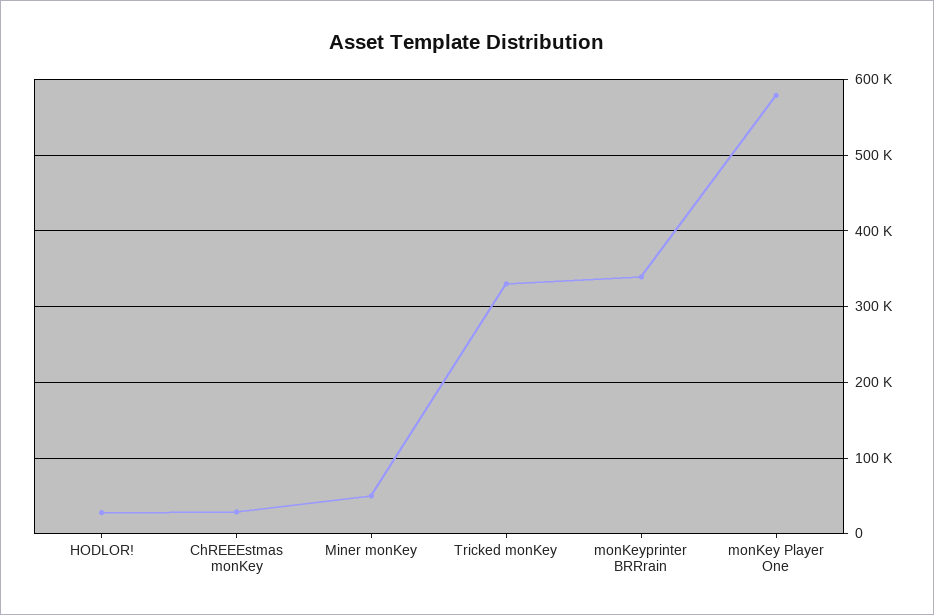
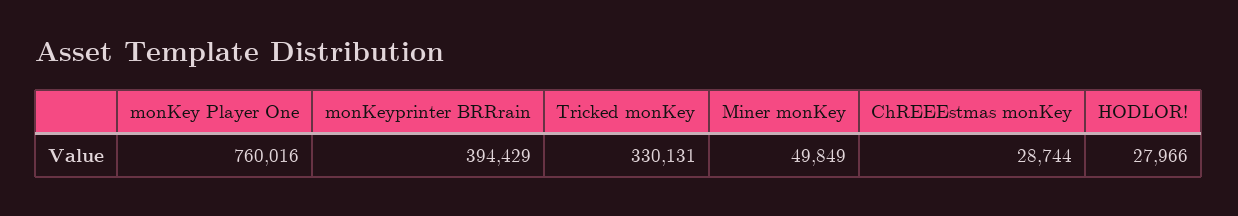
monKeyprinter BRRrain: 340000 -> 394429
monKey Player One: 580000 -> 760016

